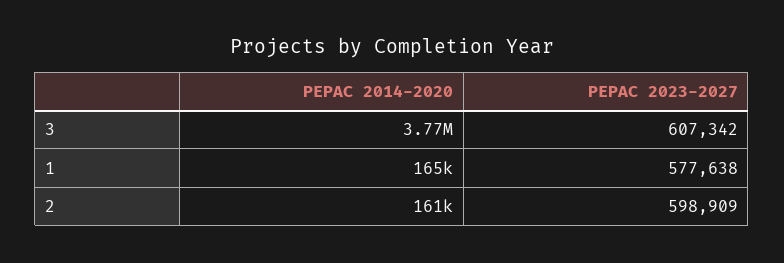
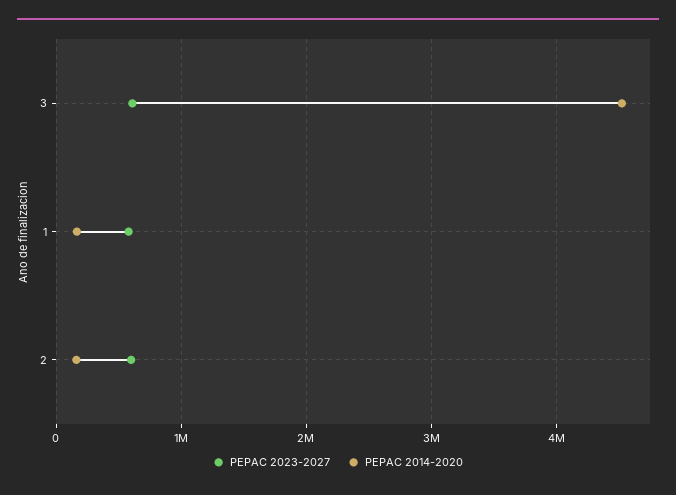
PEPAC 2014-2020, 3: 3770000 -> 4500000

